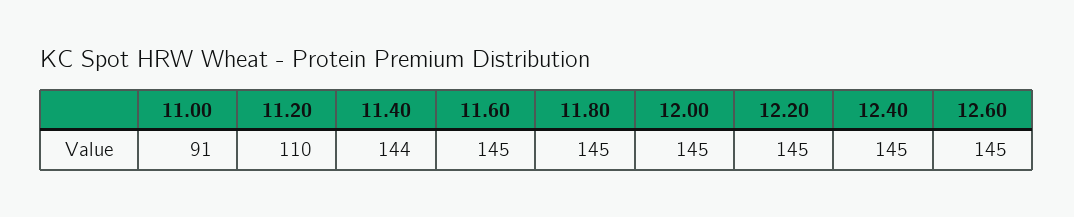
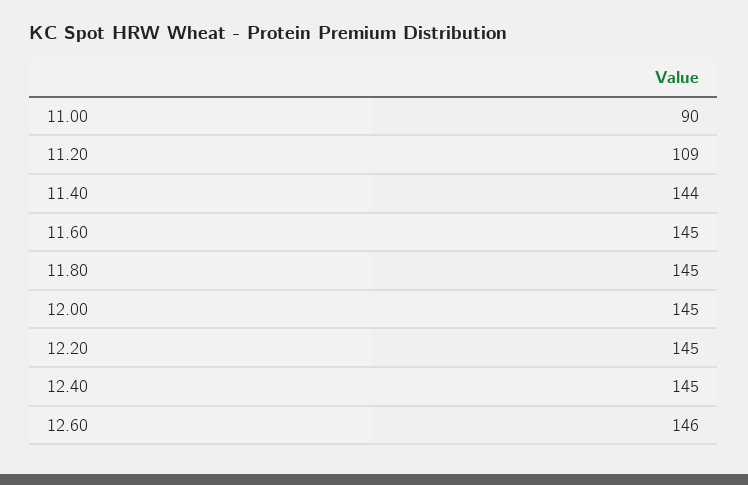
11.00: 91 -> 90
11.20: 110 -> 109
12.60: 145 -> 146

